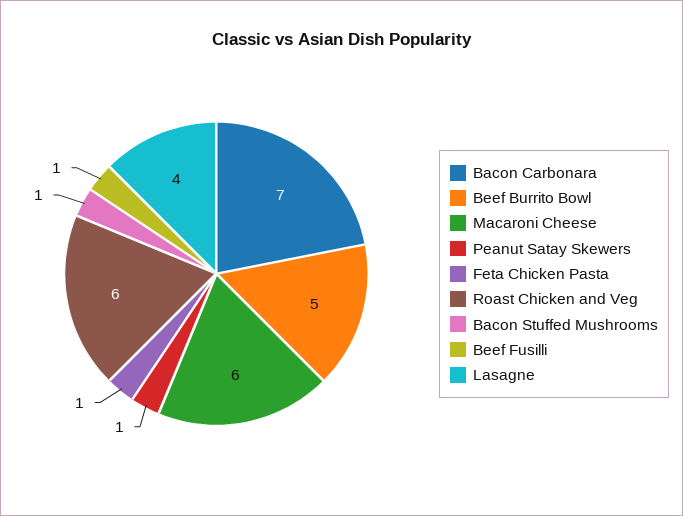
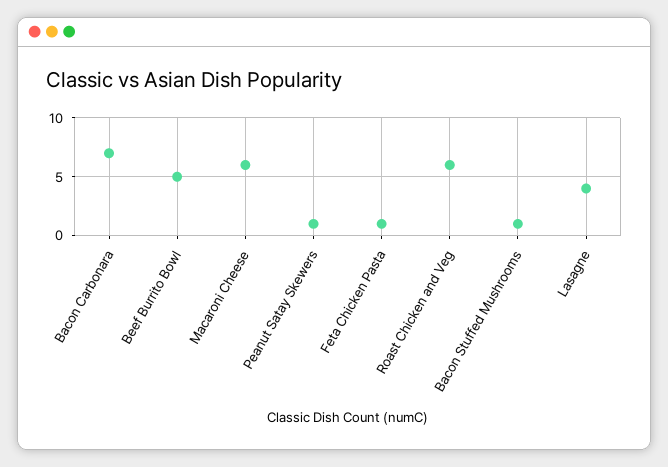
Beef Fusilli: 1 -> none

